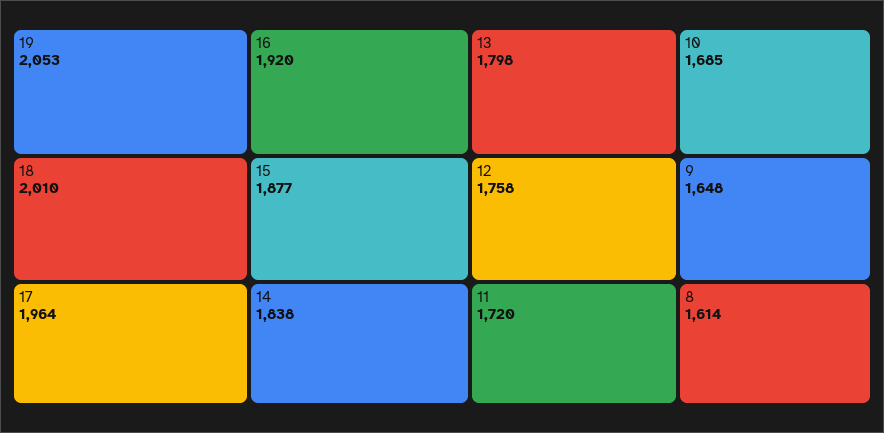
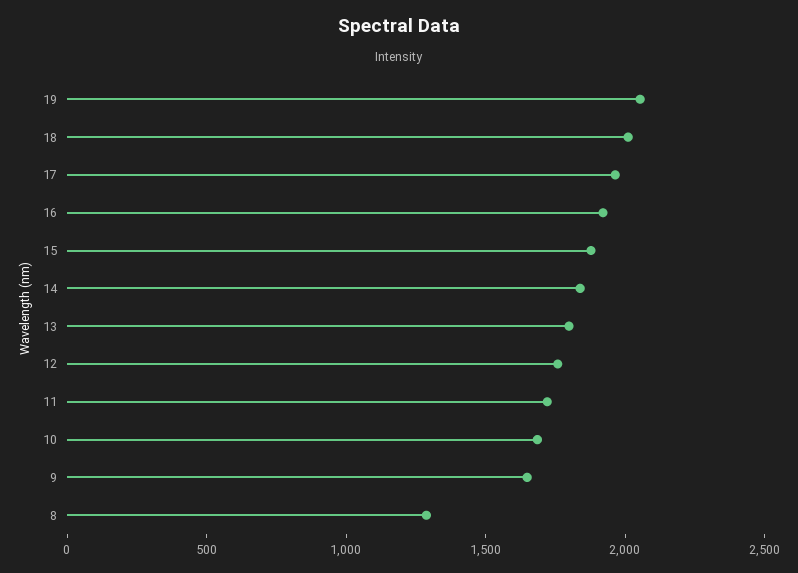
8: 1614 -> 1300

